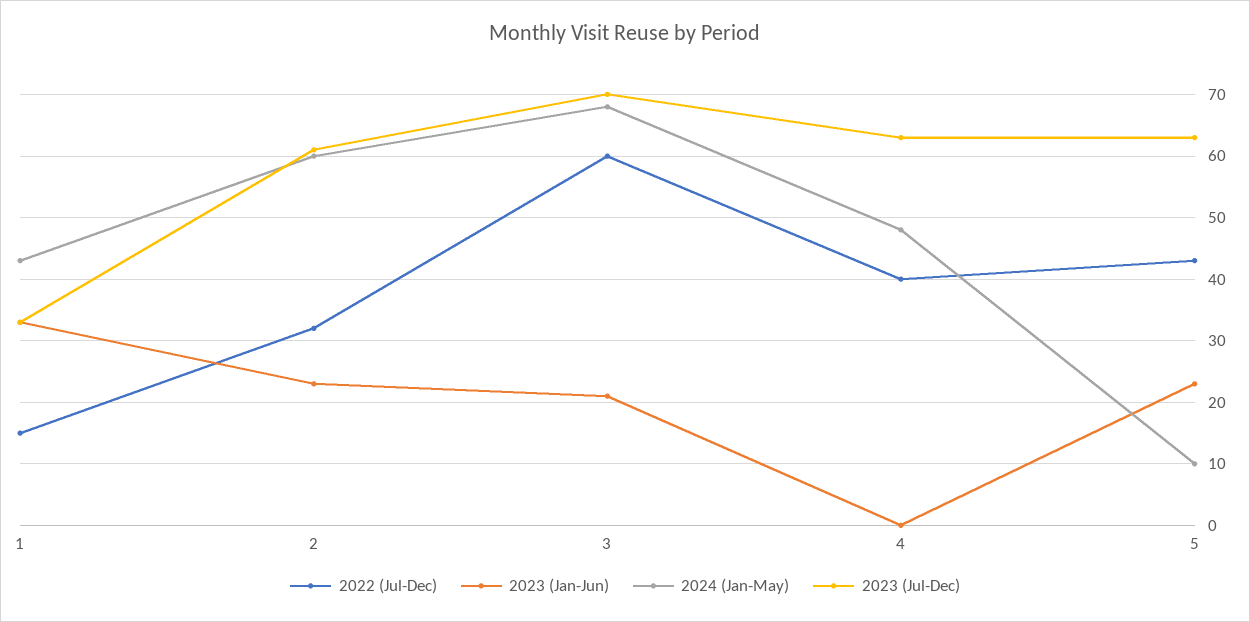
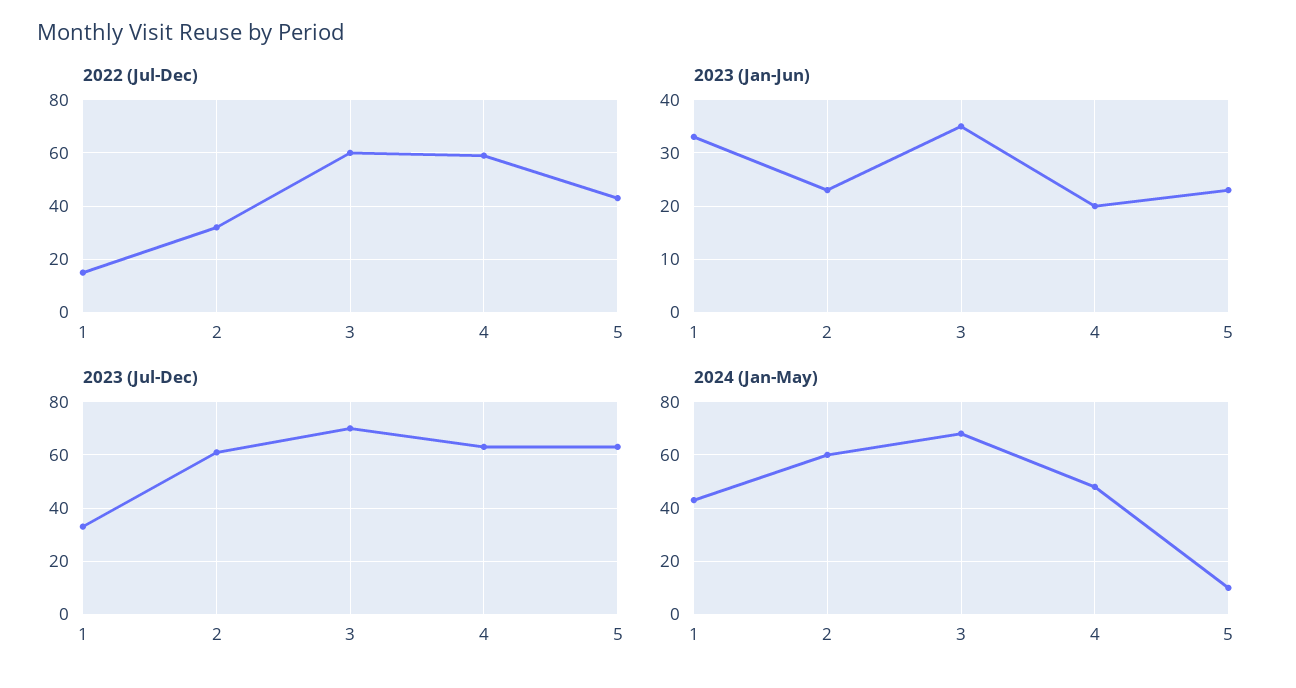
2023 (Jan-Jun), 3: 21 -> 35
2022 (Jul-Dec), 4: 40 -> 60
2023 (Jan-Jun), 4: 0 -> 20

